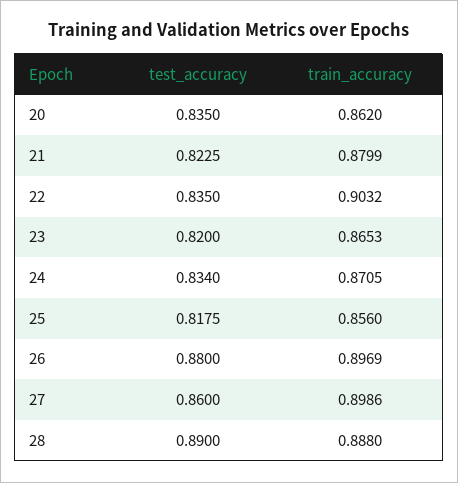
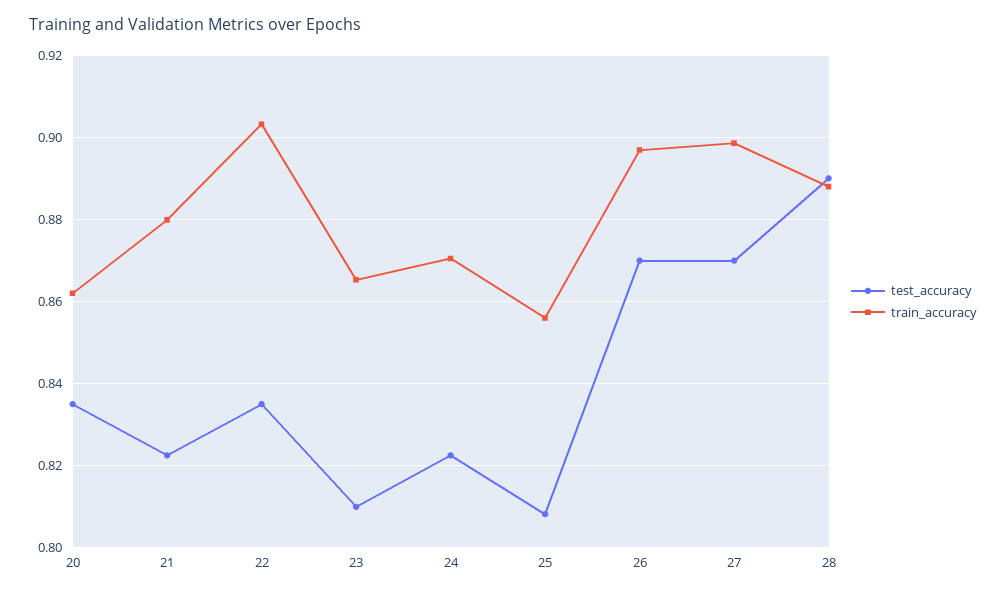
test_accuracy, 23: 0.82 -> 0.81
test_accuracy, 24: 0.834 -> 0.822
test_accuracy, 25: 0.8175 -> 0.808
test_accuracy, 26: 0.88 -> 0.87
test_accuracy, 27: 0.86 -> 0.87

